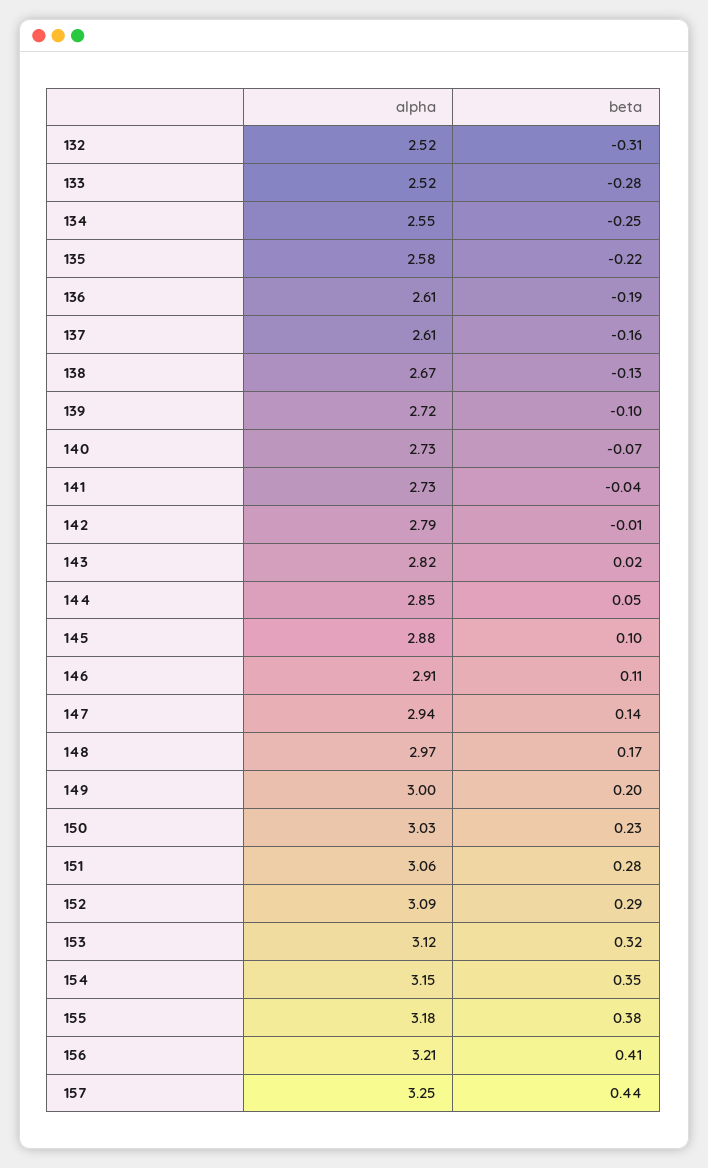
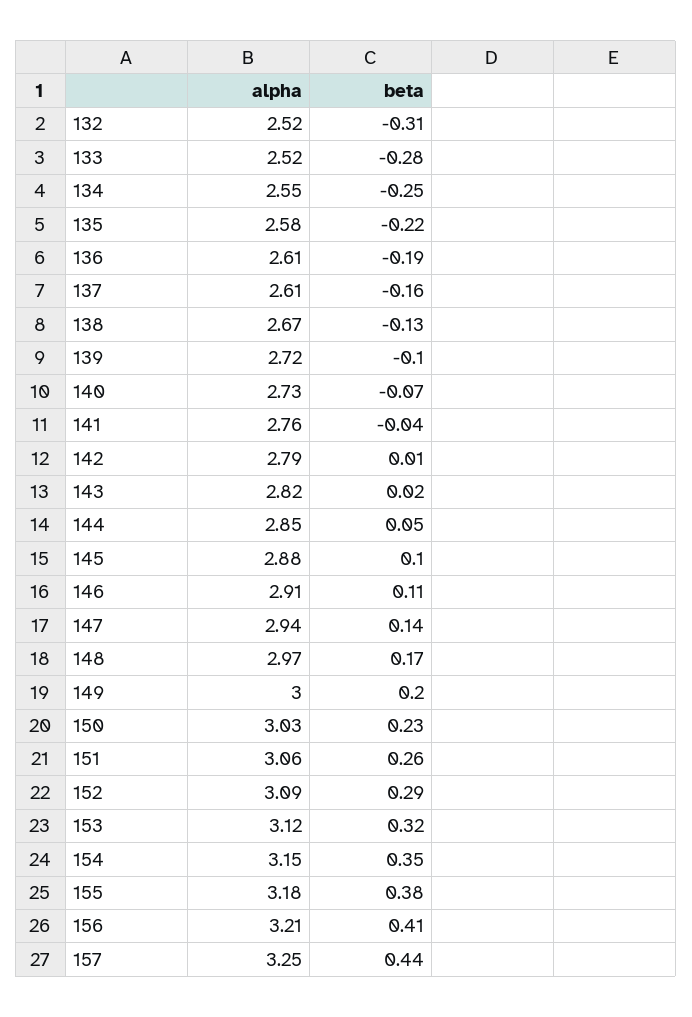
alpha, 141: 2.73 -> 2.76
beta, 142: -0.01 -> 0.01
beta, 151: 0.28 -> 0.26

